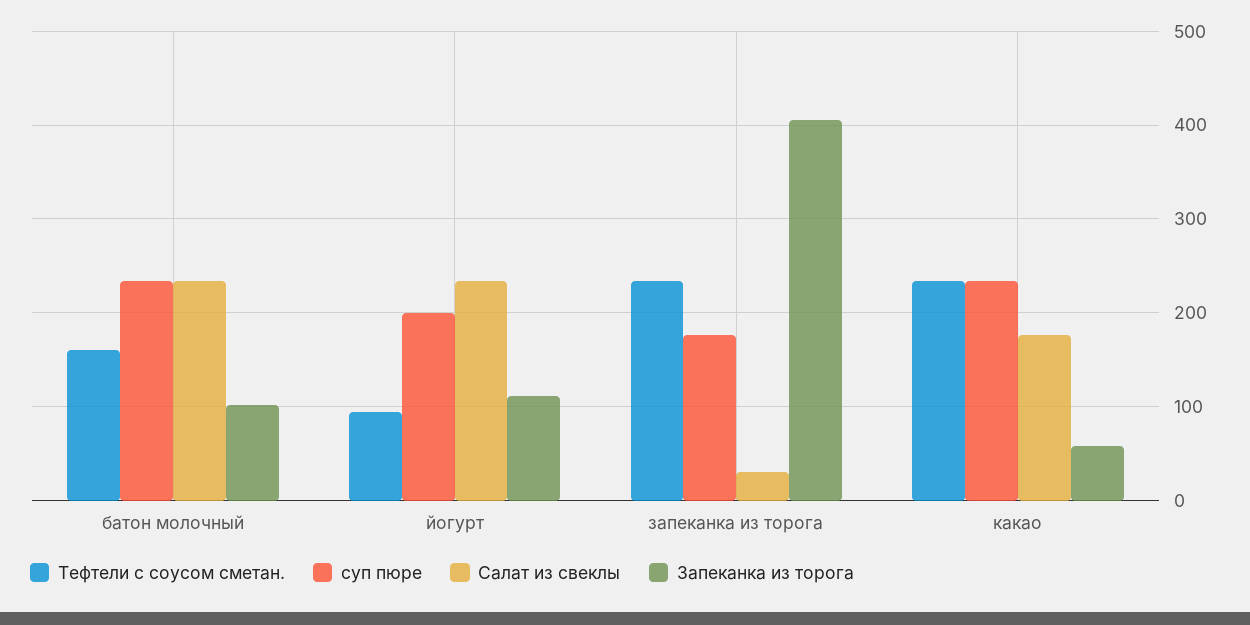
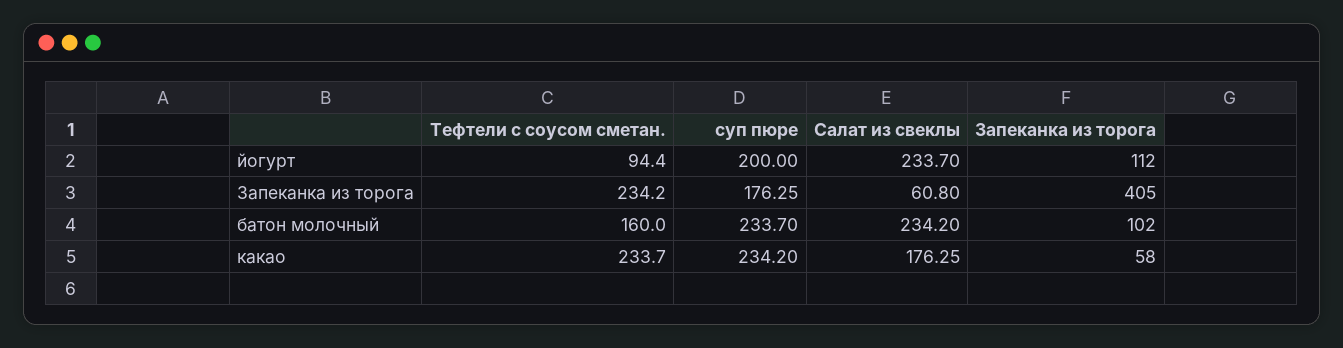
Салат из свеклы, запеканка из торога: 30 -> 60.8

